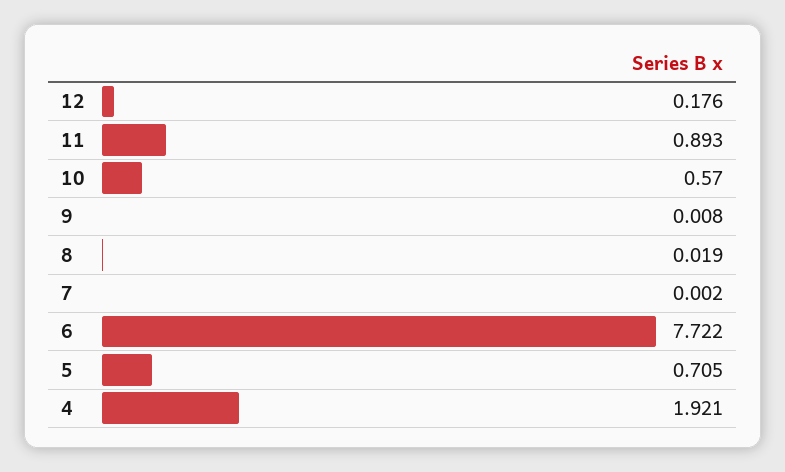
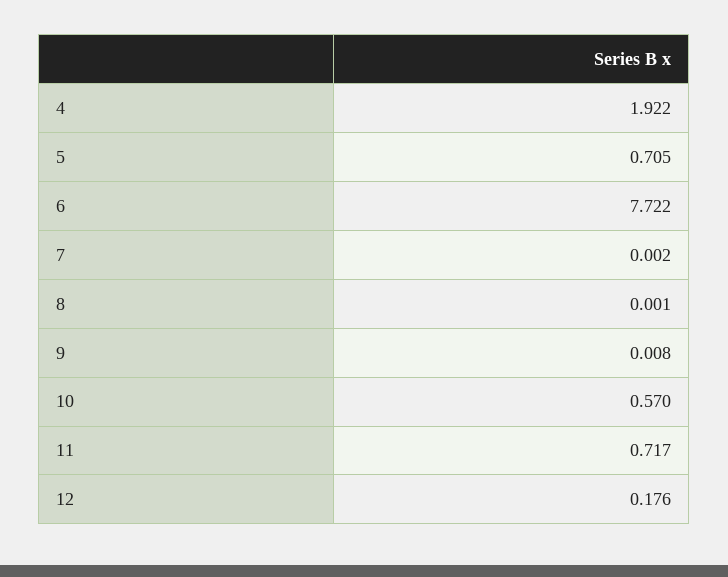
11: 0.893 -> 0.717
8: 0.019 -> 0.001
4: 1.921 -> 1.922

